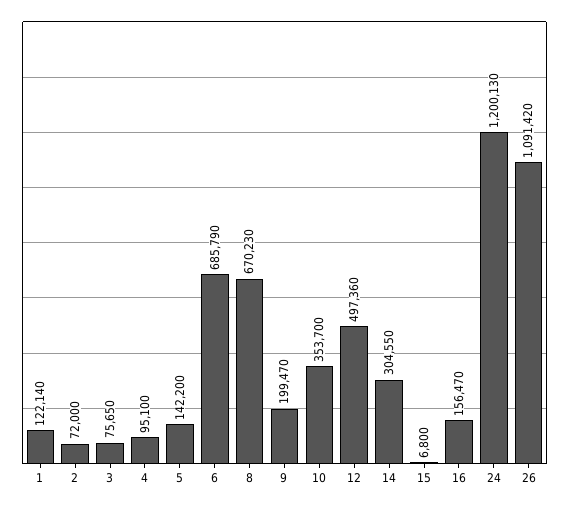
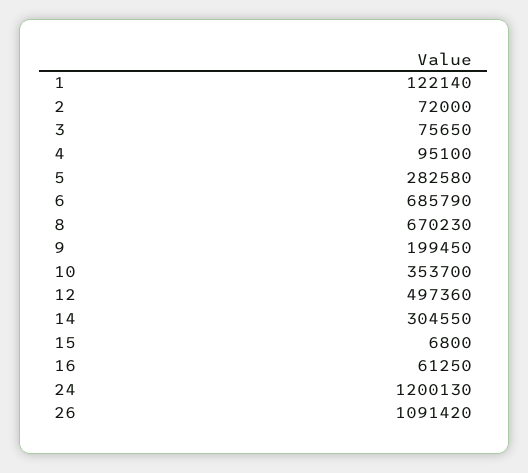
5: 142200 -> 282580
9: 199470 -> 199450
16: 156470 -> 61250

